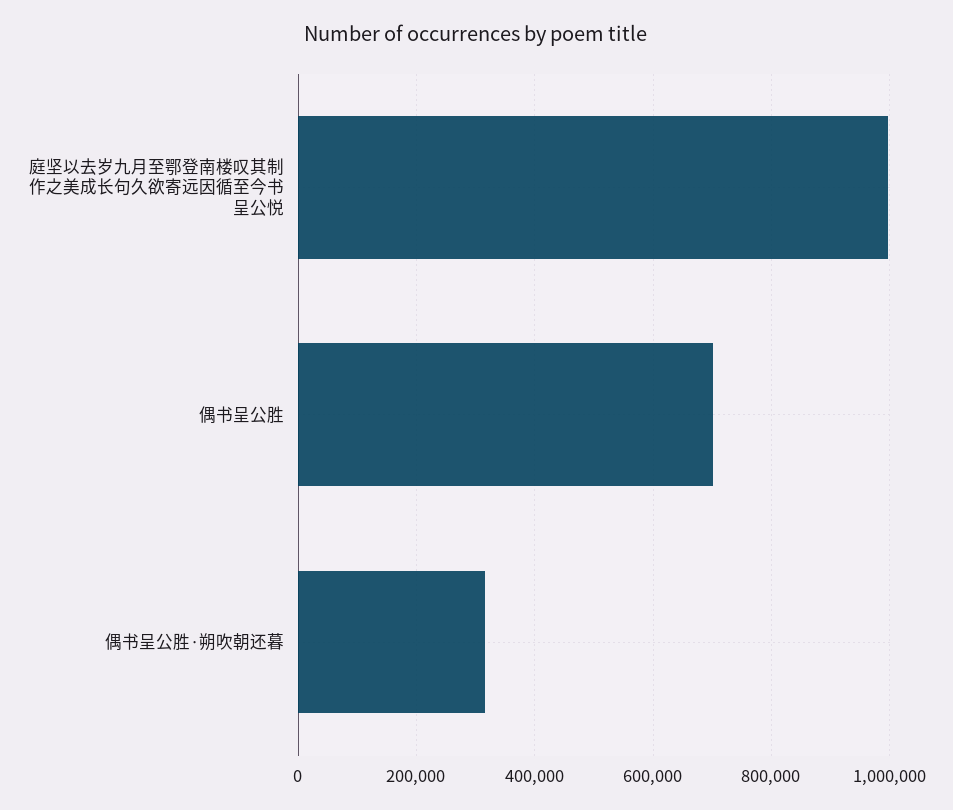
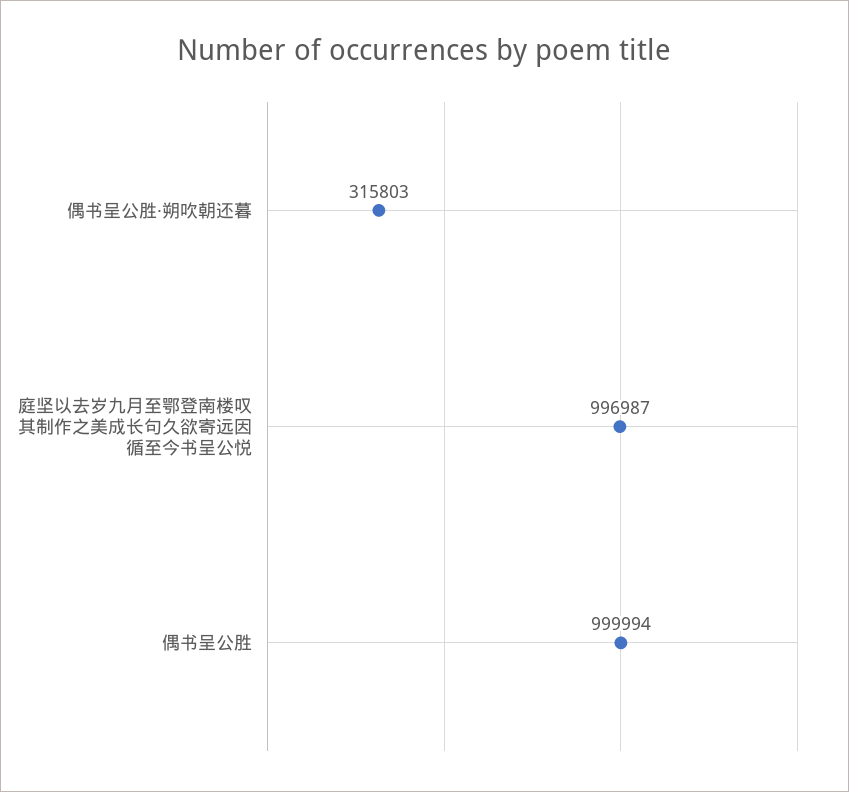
偶书呈公胜: 700000 -> 999994

